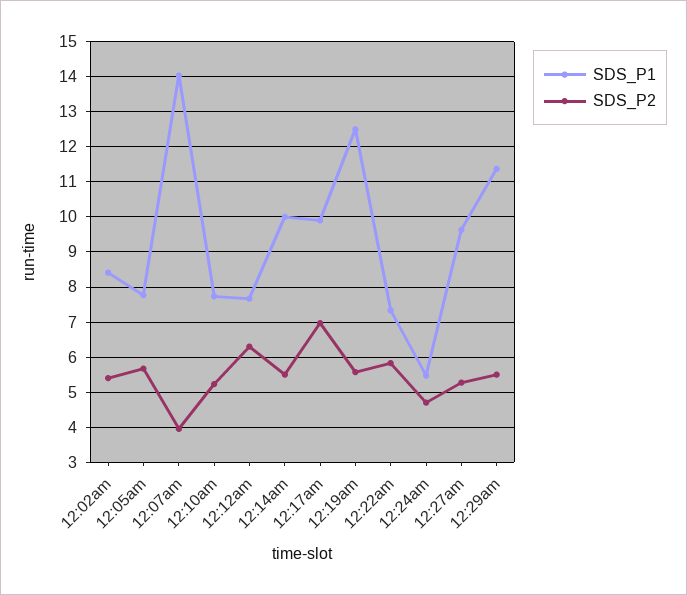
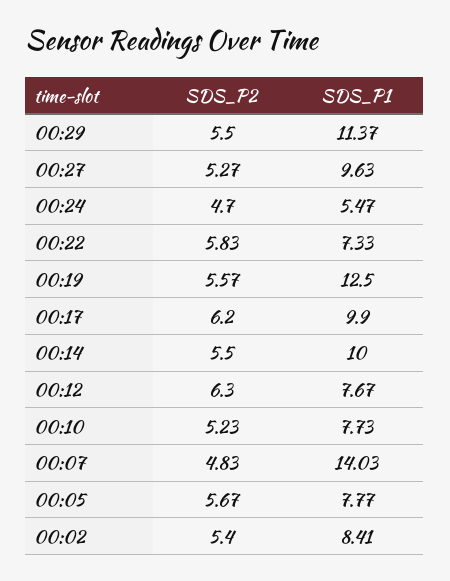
SDS_P2, 12:07am: 4 -> 4.83
SDS_P2, 12:17am: 7 -> 6.2

